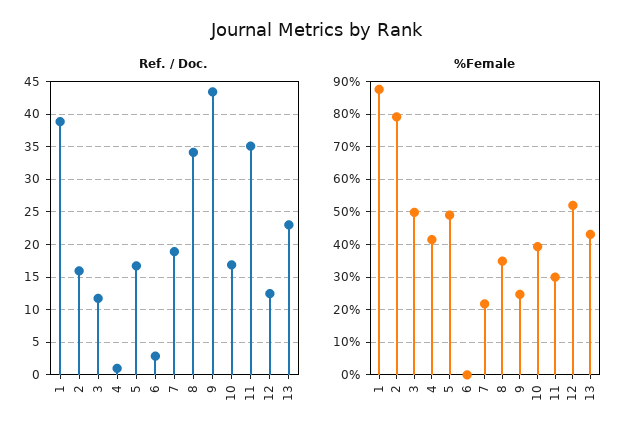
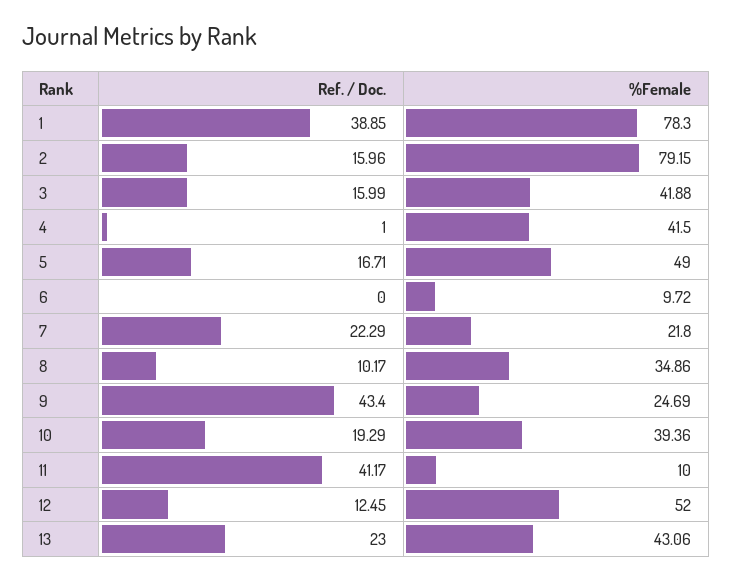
Ref. / Doc., 3: 12 -> 15.99
Ref. / Doc., 6: 3 -> 0
Ref. / Doc., 7: 19 -> 22.29
Ref. / Doc., 8: 34 -> 10.17
Ref. / Doc., 10: 17 -> 19.29
Ref. / Doc., 11: 35 -> 41.17
%Female, 1: 88 -> 78.3
%Female, 3: 50 -> 41.88
%Female, 6: 0 -> 9.72
%Female, 11: 30 -> 10

